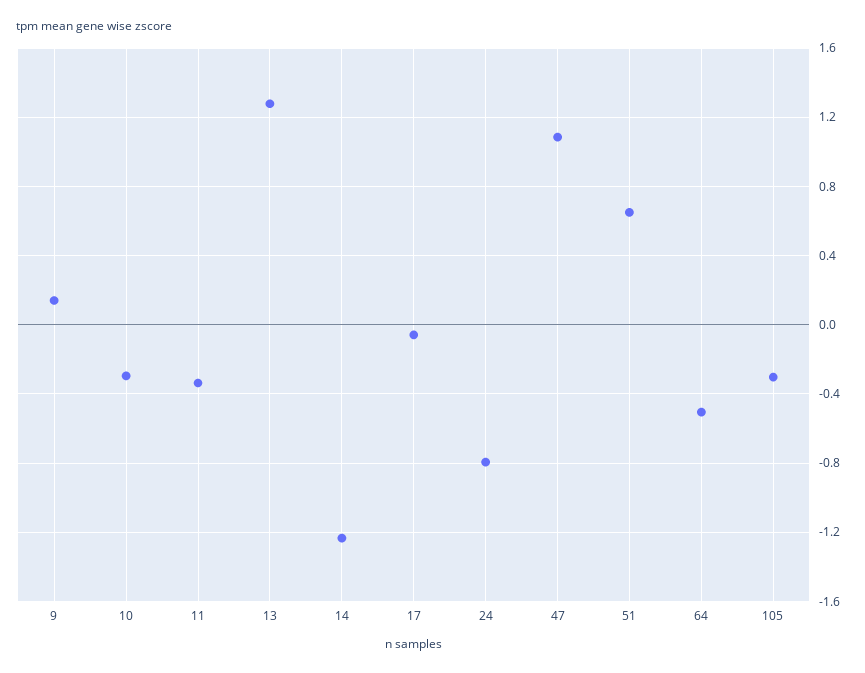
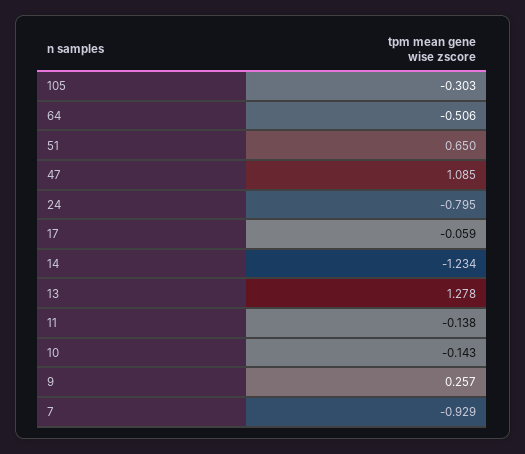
9: 0.15 -> 0.257
10: -0.3 -> -0.143
11: -0.35 -> -0.138
7: none -> -0.929

